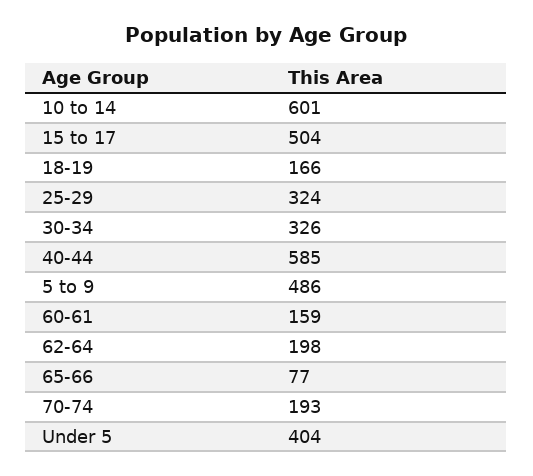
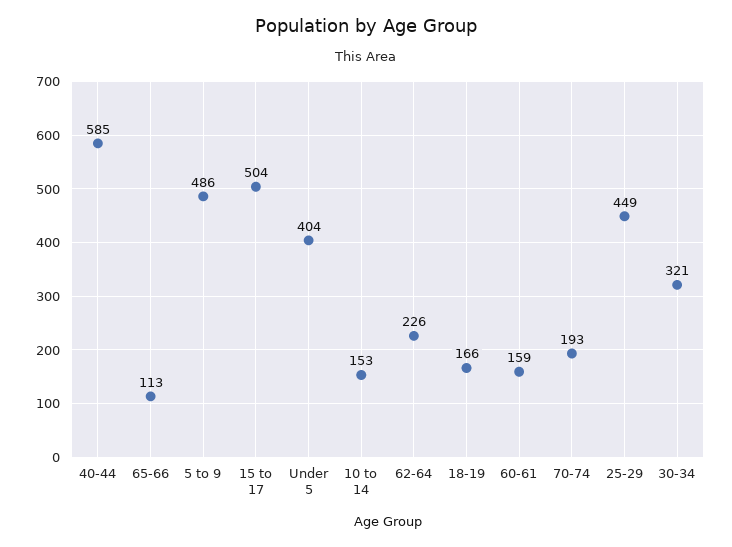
10 to 14: 601 -> 153
25-29: 324 -> 449
30-34: 326 -> 321
62-64: 198 -> 226
65-66: 77 -> 113

